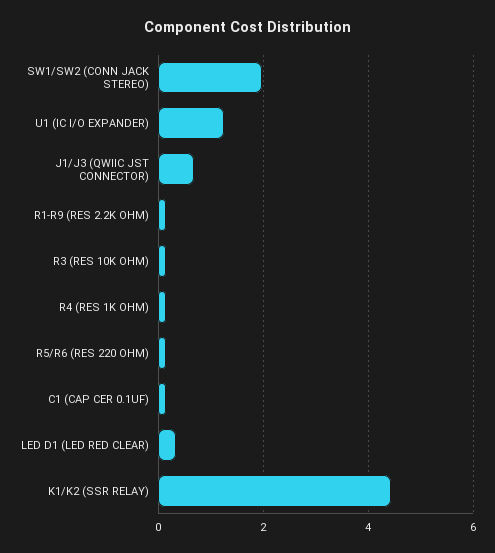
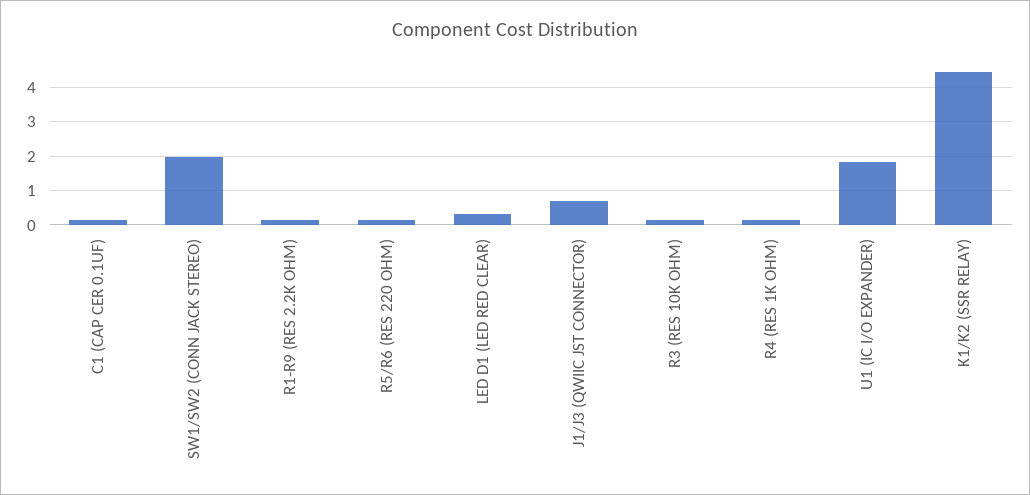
U1 (IC I/O EXPANDER): 1.2 -> 1.8

